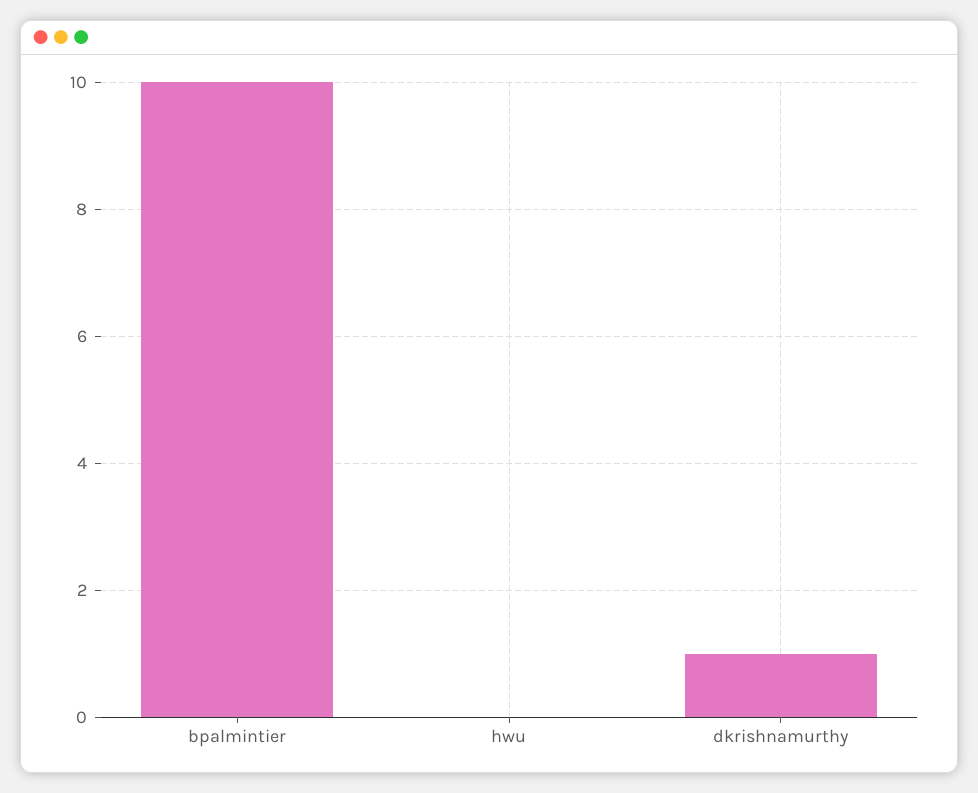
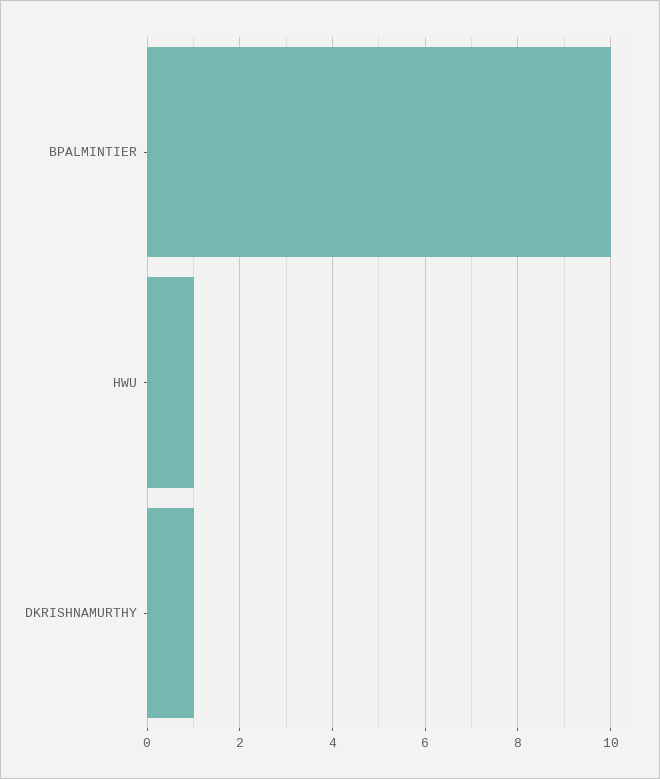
hwu: 0 -> 1

